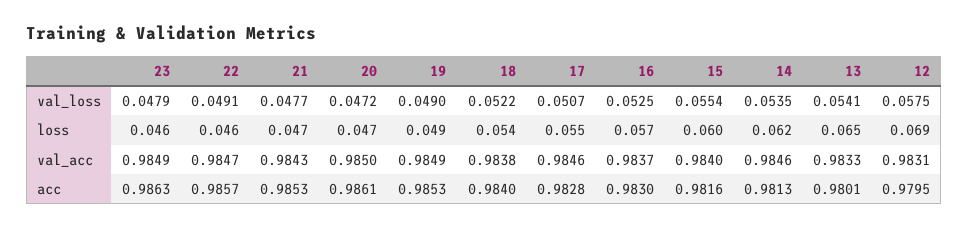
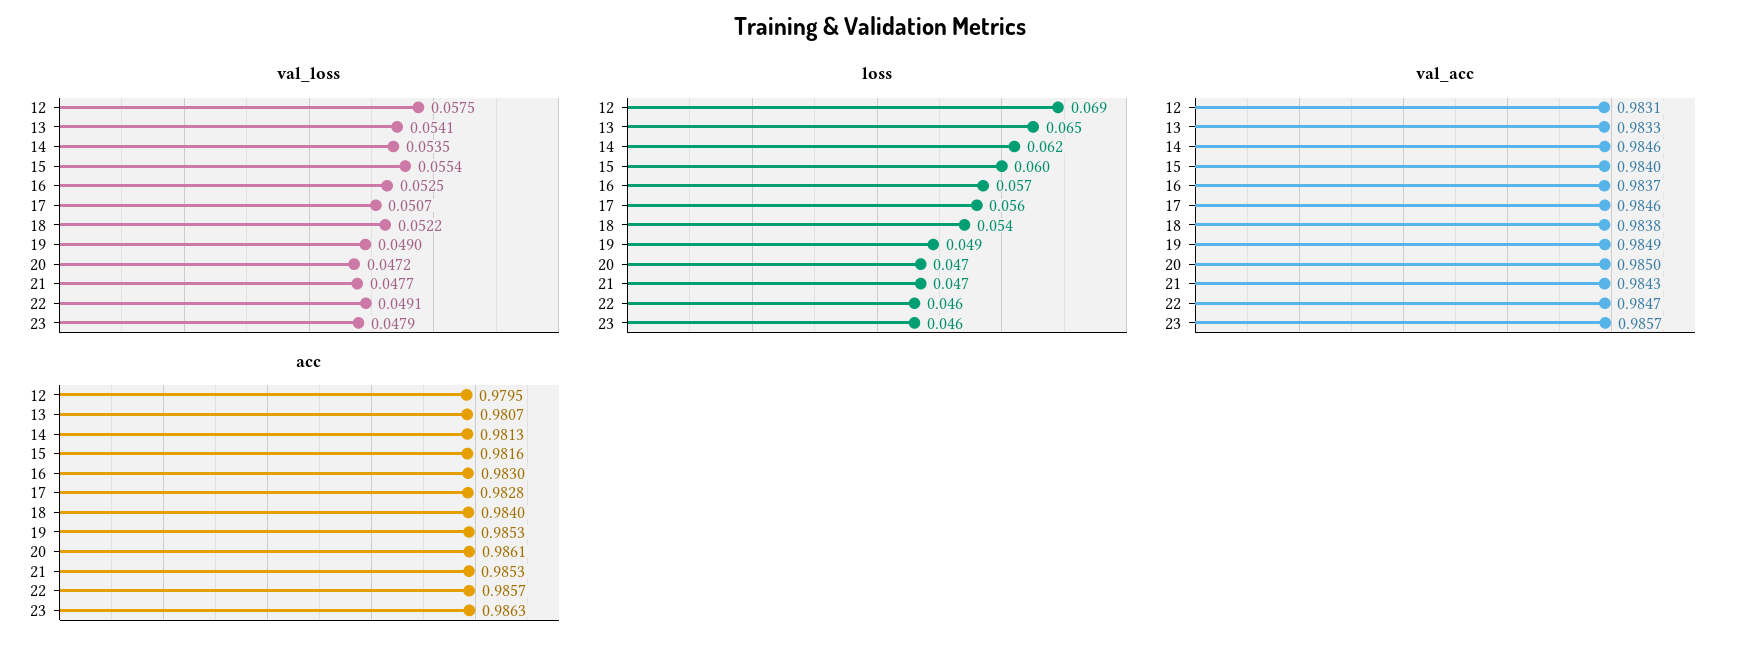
loss, 17: 0.055 -> 0.056
val_acc, 23: 0.9849 -> 0.9857
acc, 13: 0.9801 -> 0.9807

